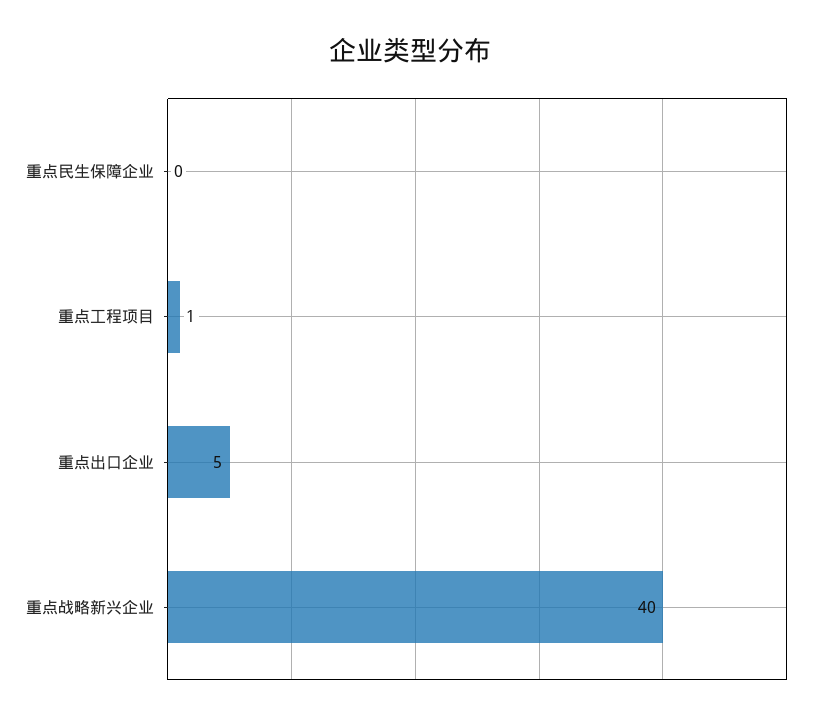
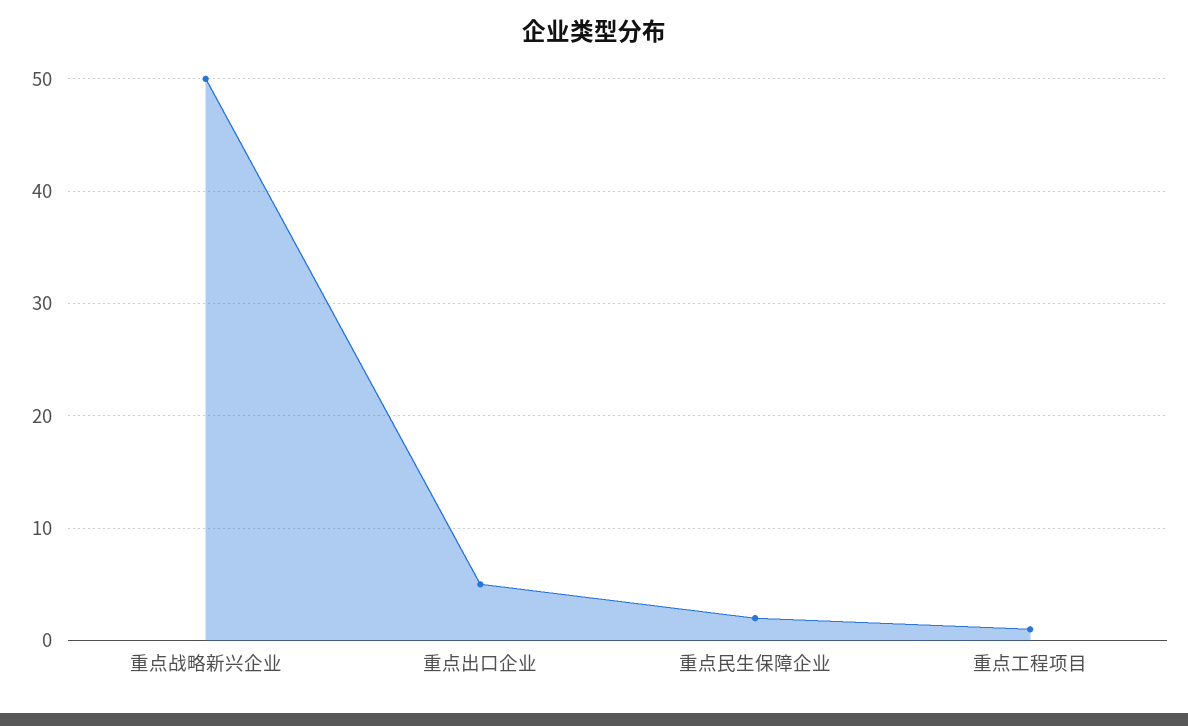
重点民生保障企业: 0 -> 2
重点战略新兴企业: 40 -> 50

